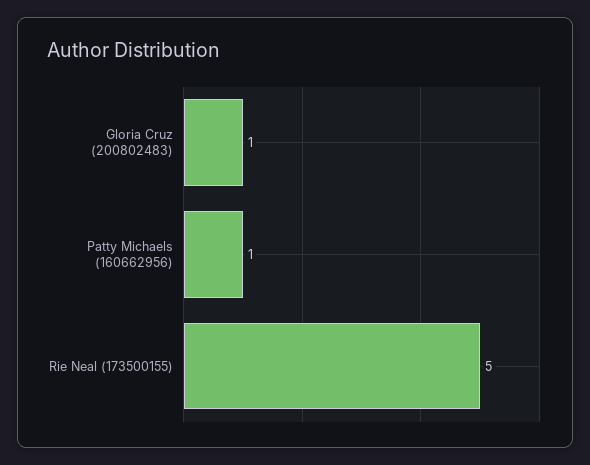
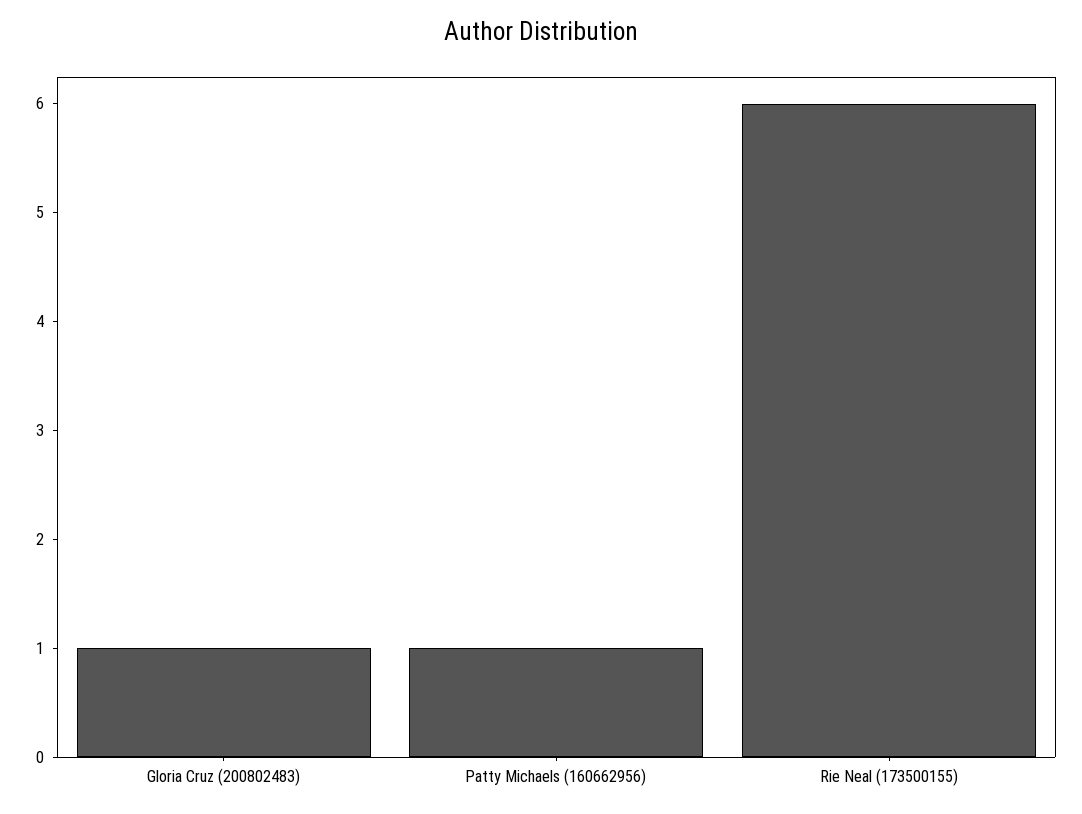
Rie Neal (173500155): 5 -> 6

